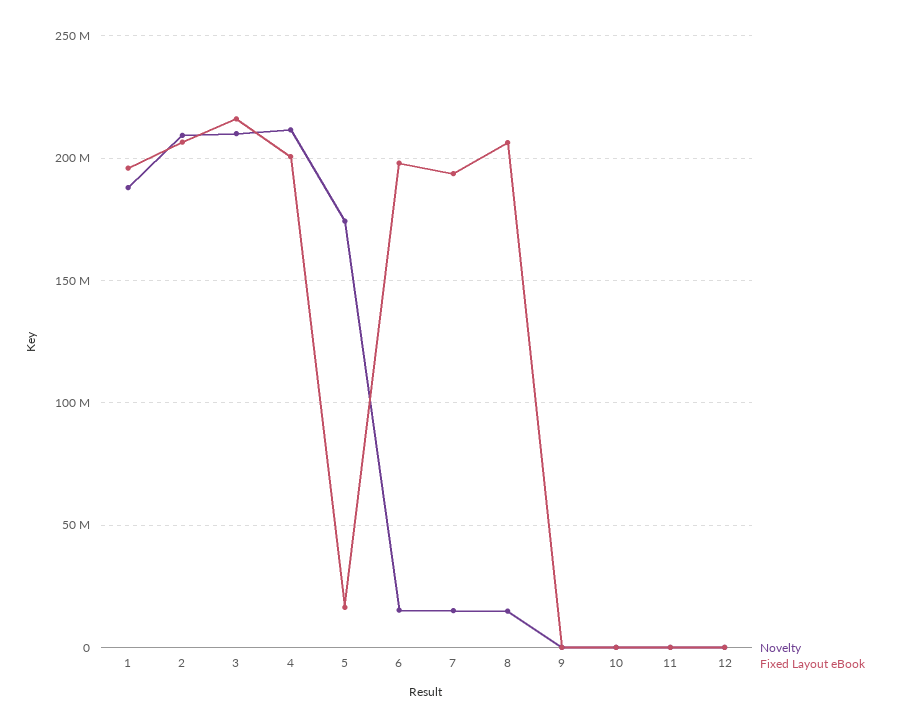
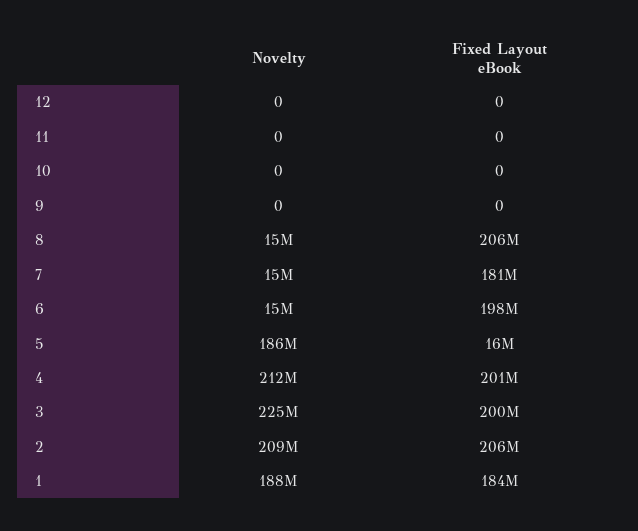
Fixed Layout eBook, 1: 195000000 -> 184000000
Novelty, 3: 210000000 -> 225000000
Fixed Layout eBook, 3: 215000000 -> 200000000
Novelty, 5: 175000000 -> 186000000
Fixed Layout eBook, 7: 195000000 -> 181000000

